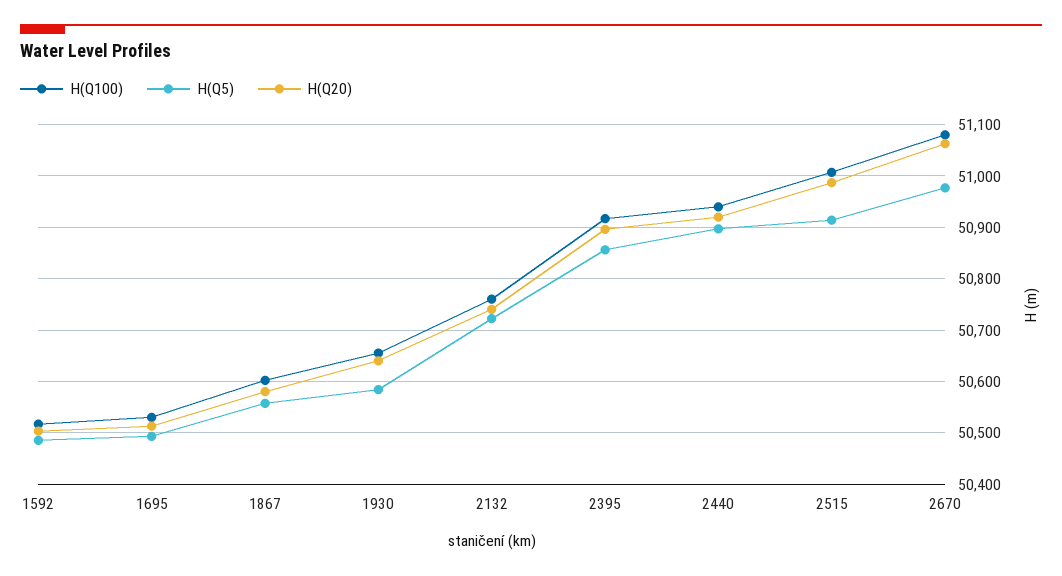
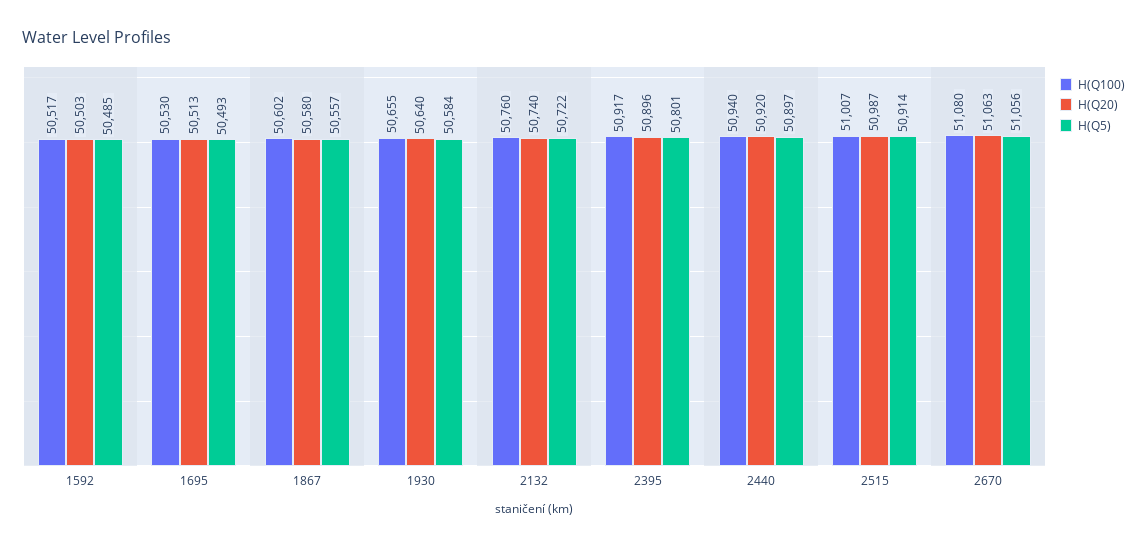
H(Q5), 2395: 50860 -> 50801
H(Q5), 2670: 50980 -> 51056

